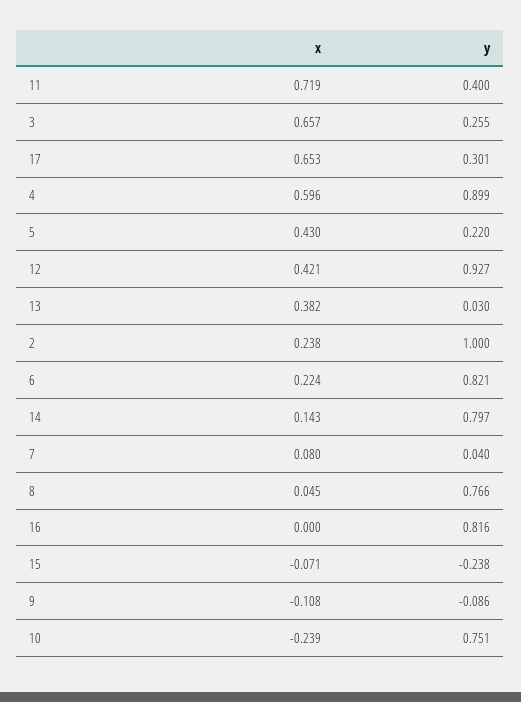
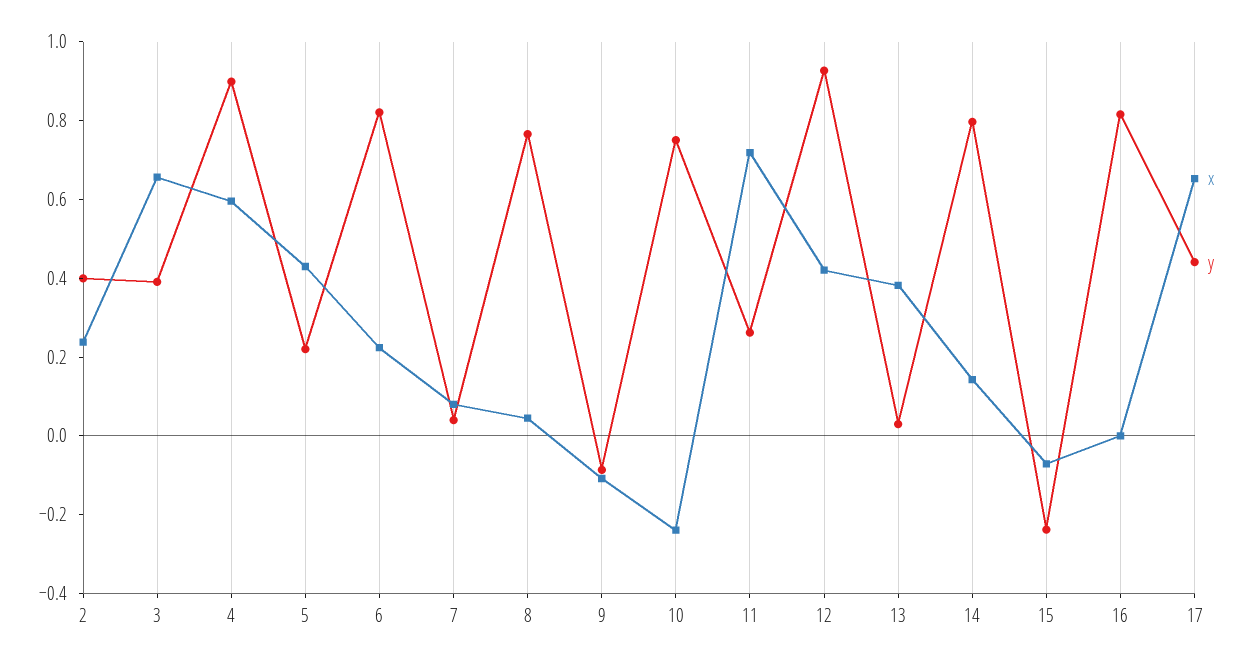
y, 11: 0.4 -> 0.25
y, 3: 0.255 -> 0.4
y, 17: 0.301 -> 0.45
y, 2: 1 -> 0.4

